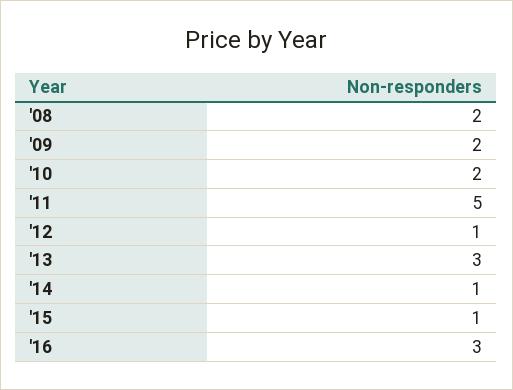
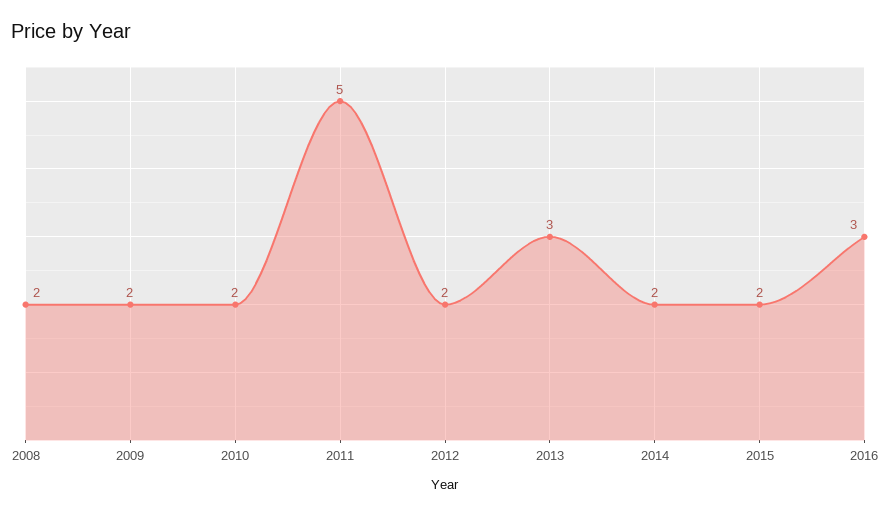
'12: 1 -> 2
'14: 1 -> 2
'15: 1 -> 2

